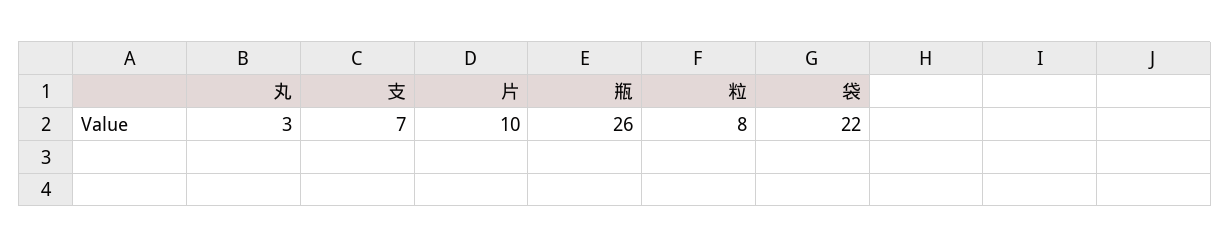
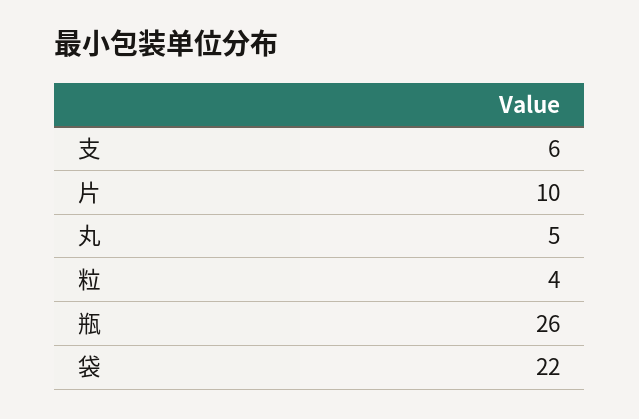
丸: 3 -> 5
支: 7 -> 6
粒: 8 -> 4

